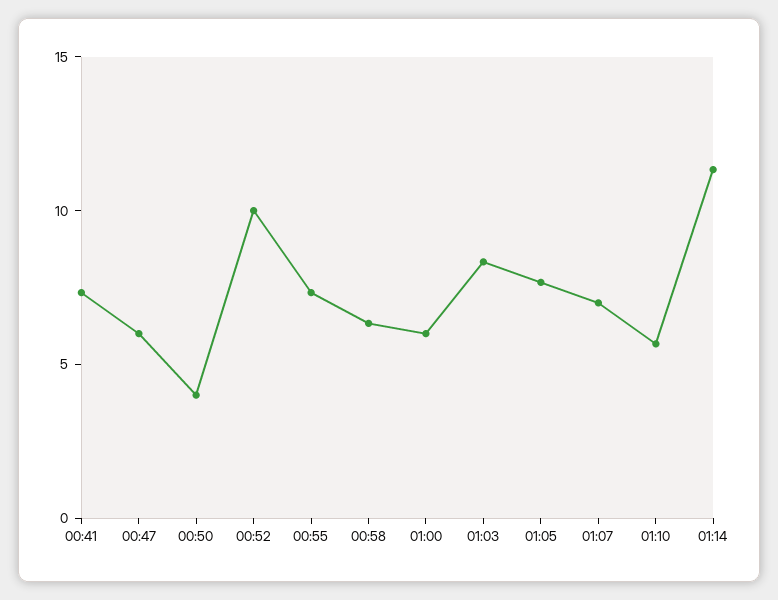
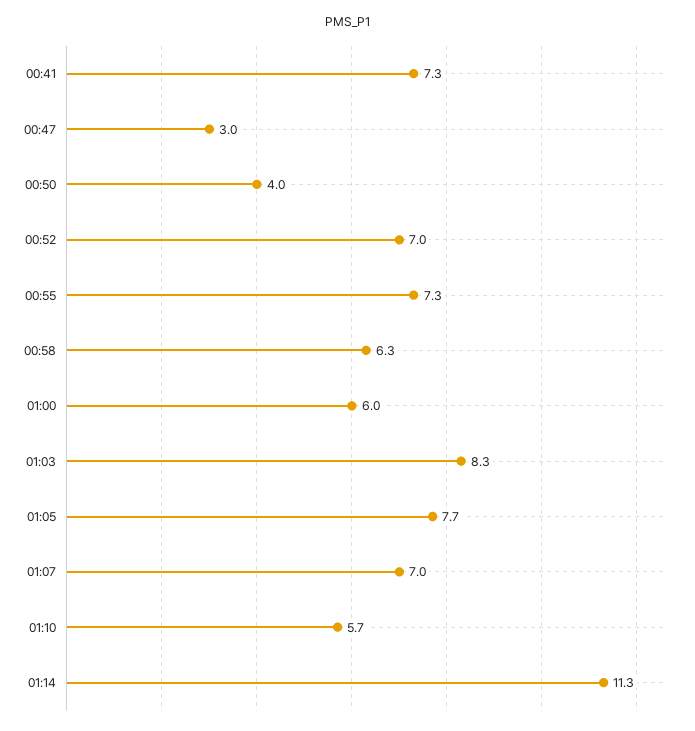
00:47: 6 -> 3
00:52: 10 -> 7

